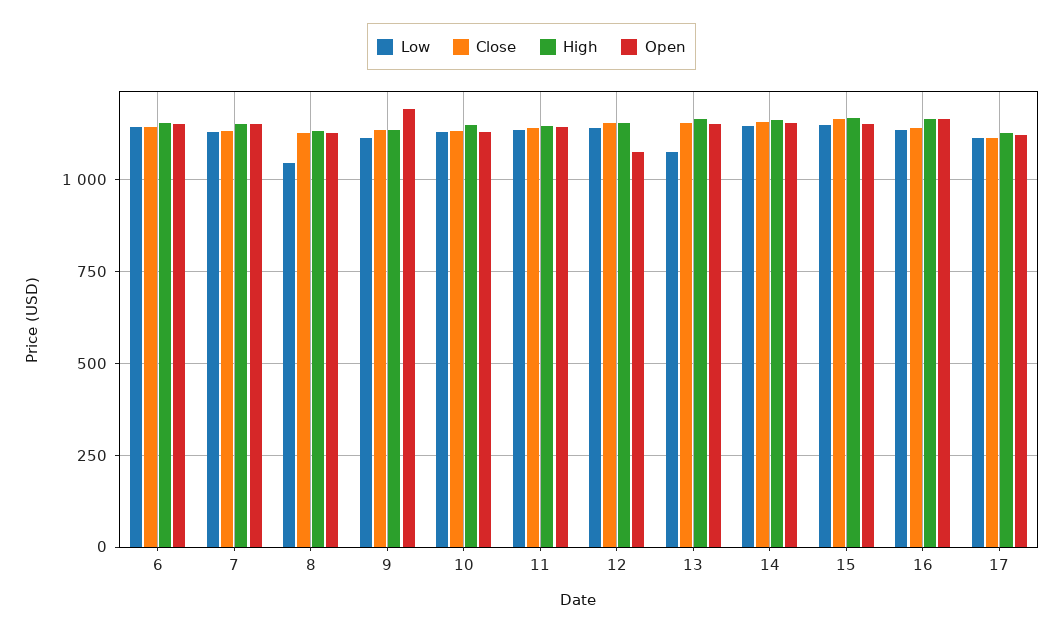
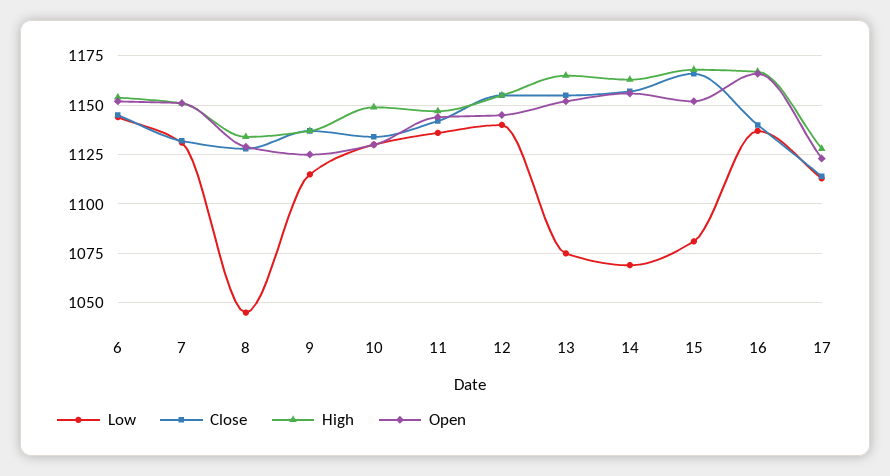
Open, 9: 1200 -> 1125
Open, 12: 1075 -> 1145
Low, 14: 1150 -> 1070
Low, 15: 1150 -> 1080

